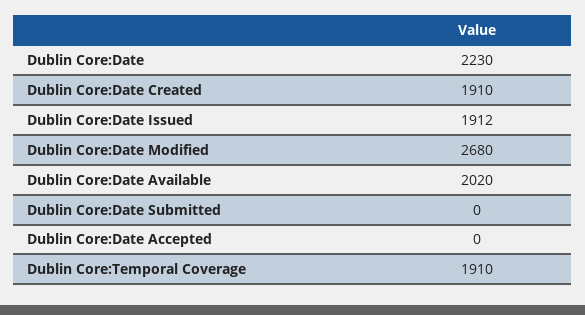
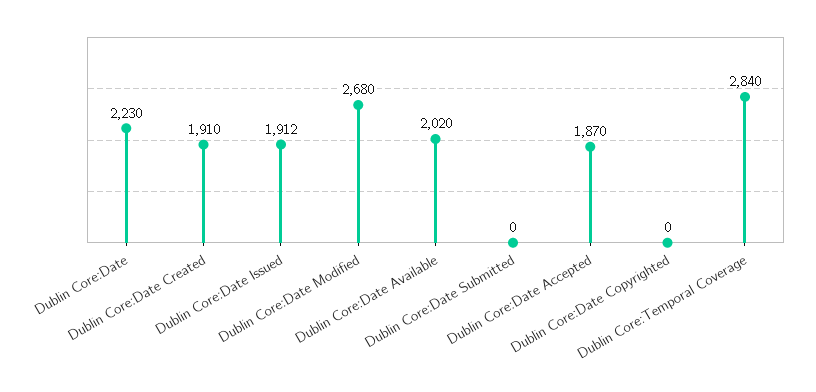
Dublin Core:Date Accepted: 0 -> 1870
Dublin Core:Temporal Coverage: 1910 -> 2840
Dublin Core:Date Copyrighted: none -> 0

